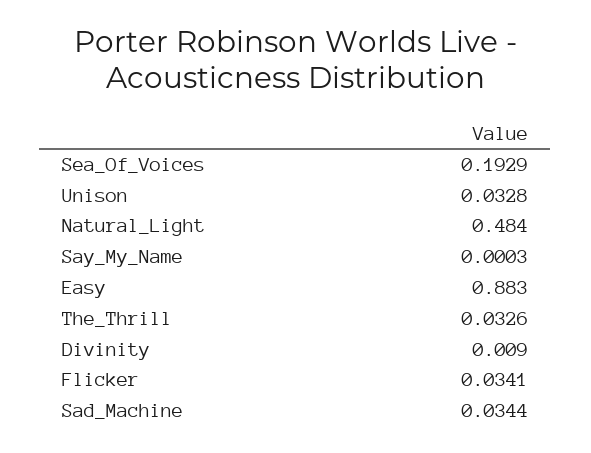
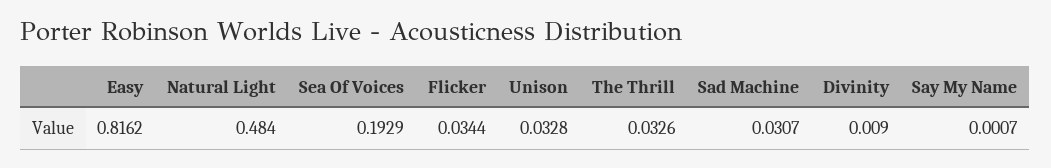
Say_My_Name: 0.0003 -> 0.0007
Easy: 0.883 -> 0.8162
Flicker: 0.0341 -> 0.0344
Sad_Machine: 0.0344 -> 0.0307

